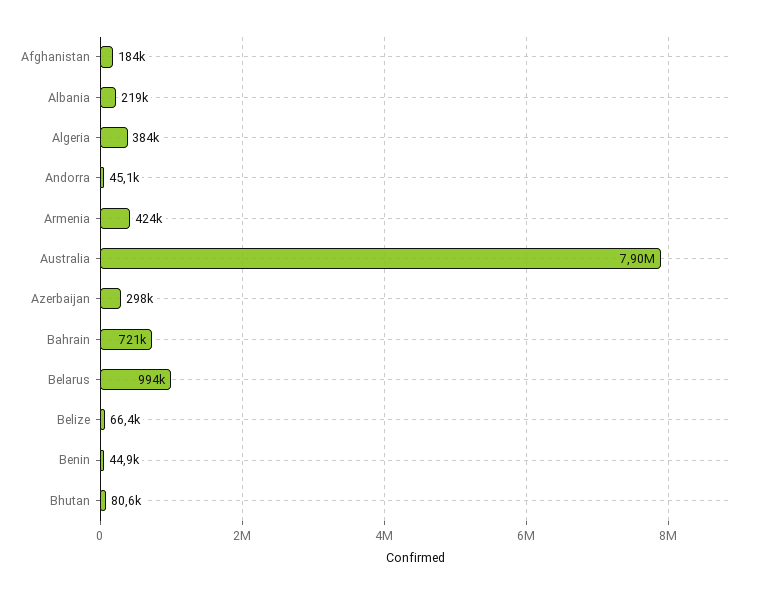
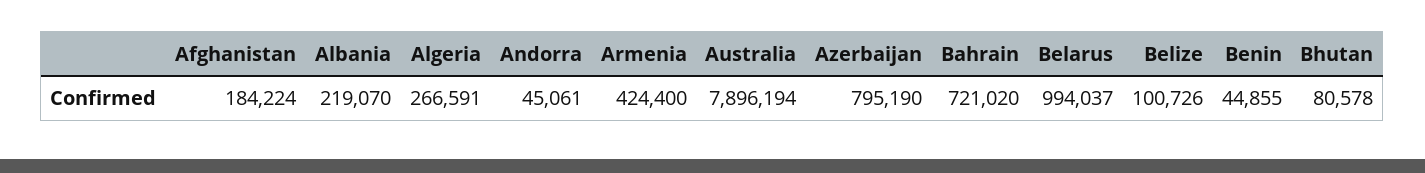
Algeria: 384000 -> 266591
Azerbaijan: 298000 -> 795190
Belize: 66400 -> 100726

